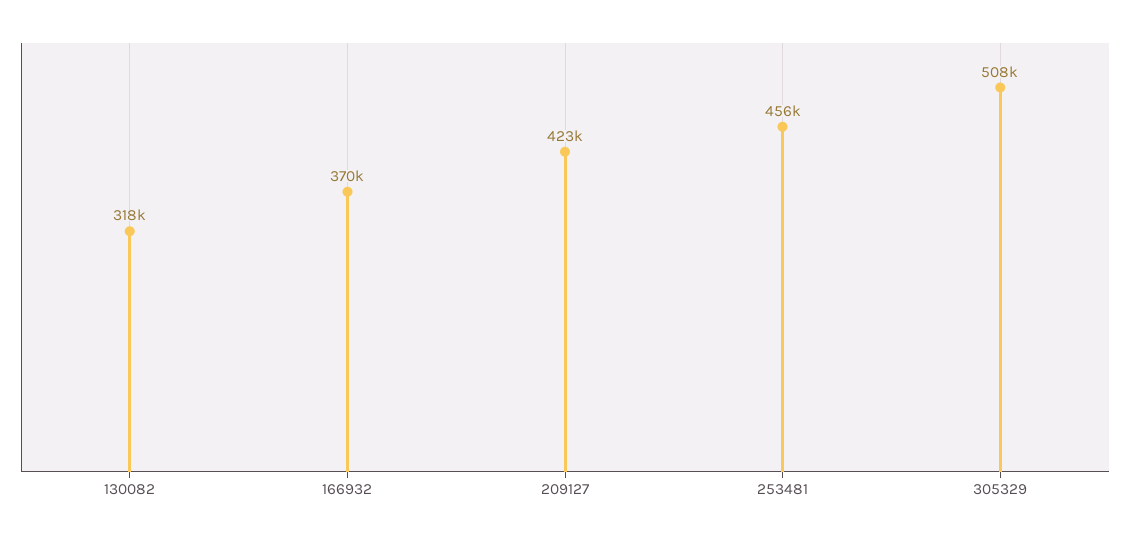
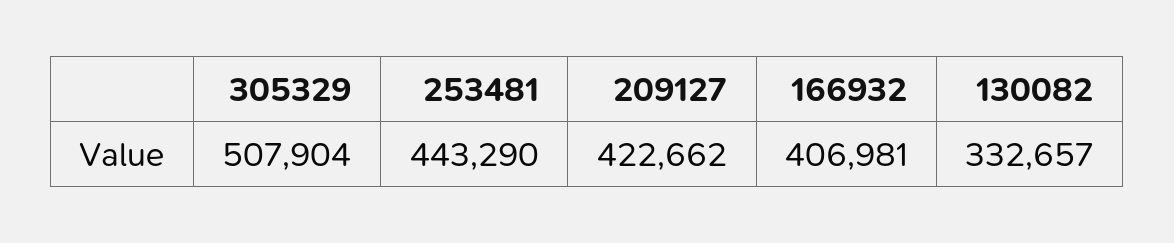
130082: 318000 -> 332657
166932: 370000 -> 406981
253481: 456000 -> 443290

